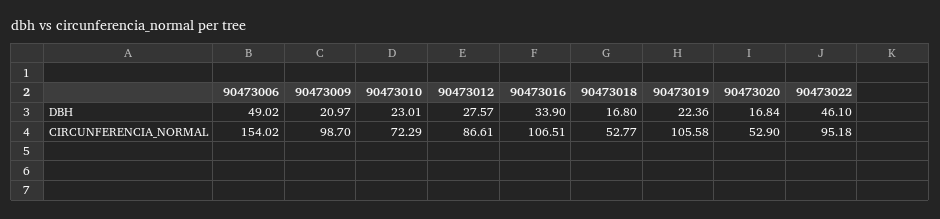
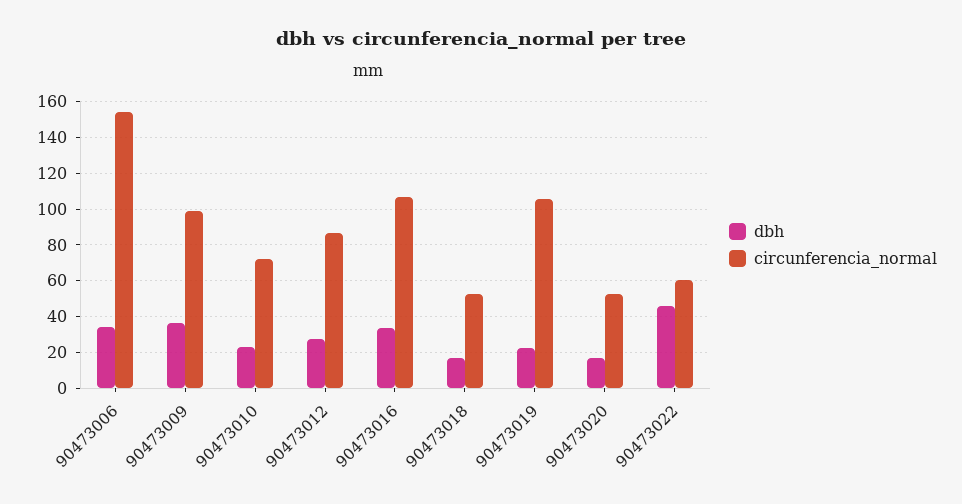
DBH, 90473006: 49.02 -> 35
DBH, 90473009: 20.97 -> 35
CIRCUNFERENCIA_NORMAL, 90473022: 95.18 -> 60

